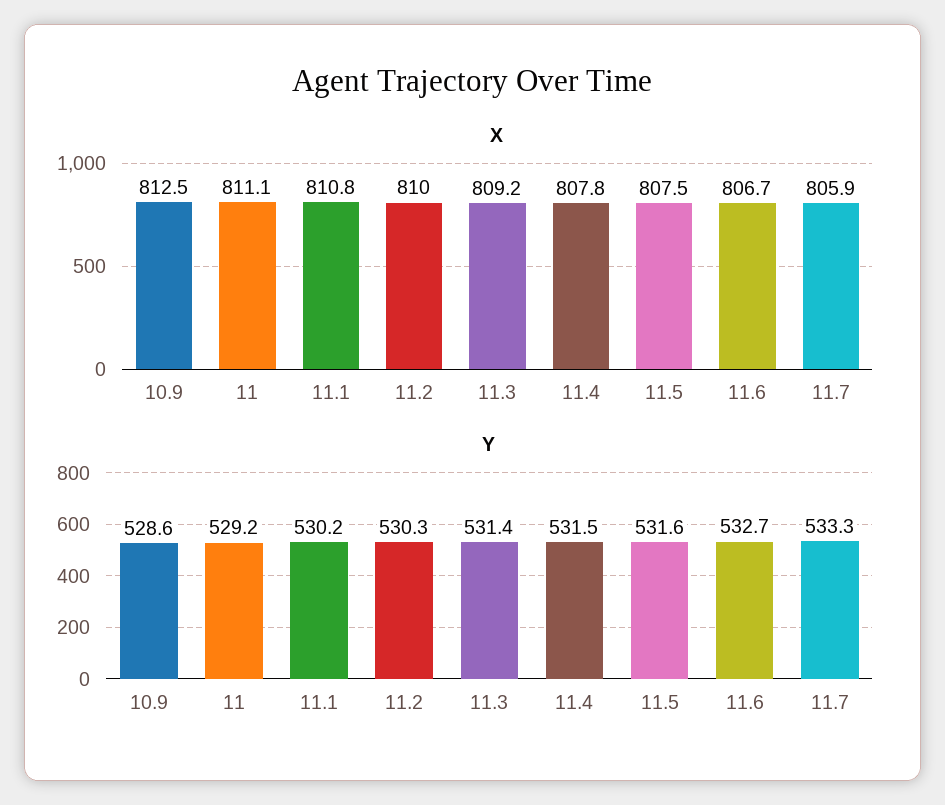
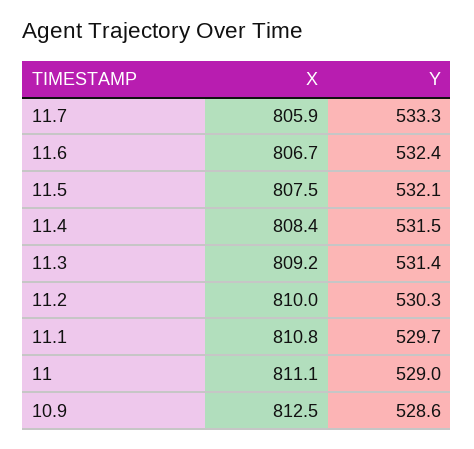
X, 11.4: 807.8 -> 808.4
Y, 11: 529.2 -> 529
Y, 11.1: 530.2 -> 529.7
Y, 11.5: 531.6 -> 532.1
Y, 11.6: 532.7 -> 532.4

